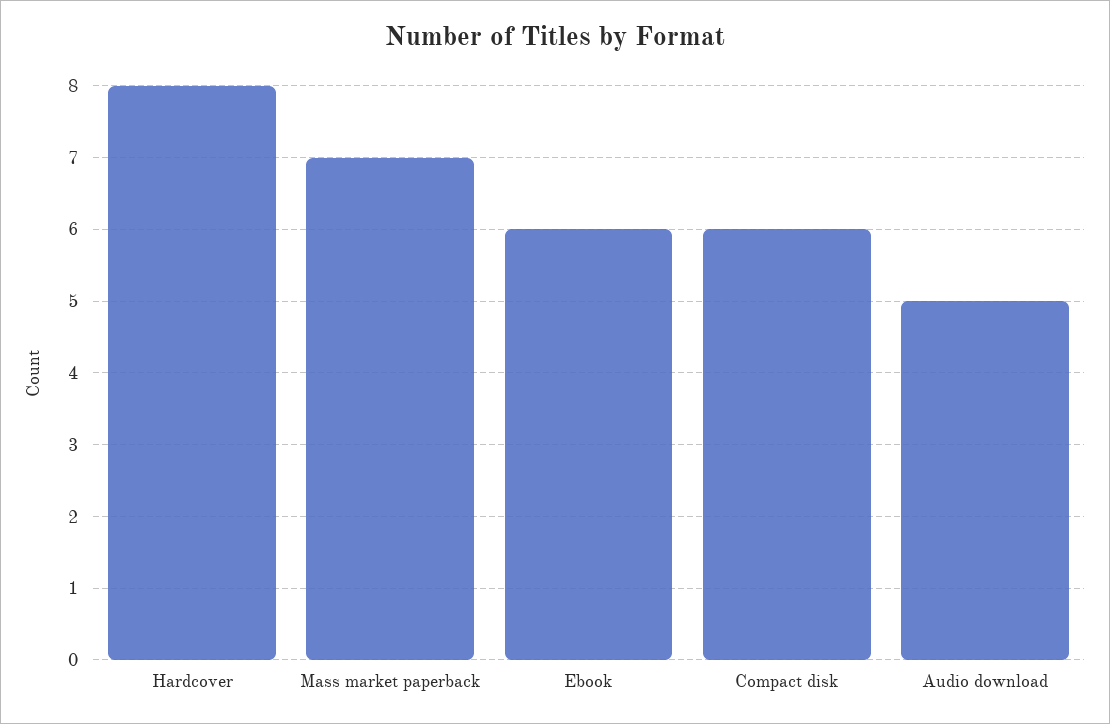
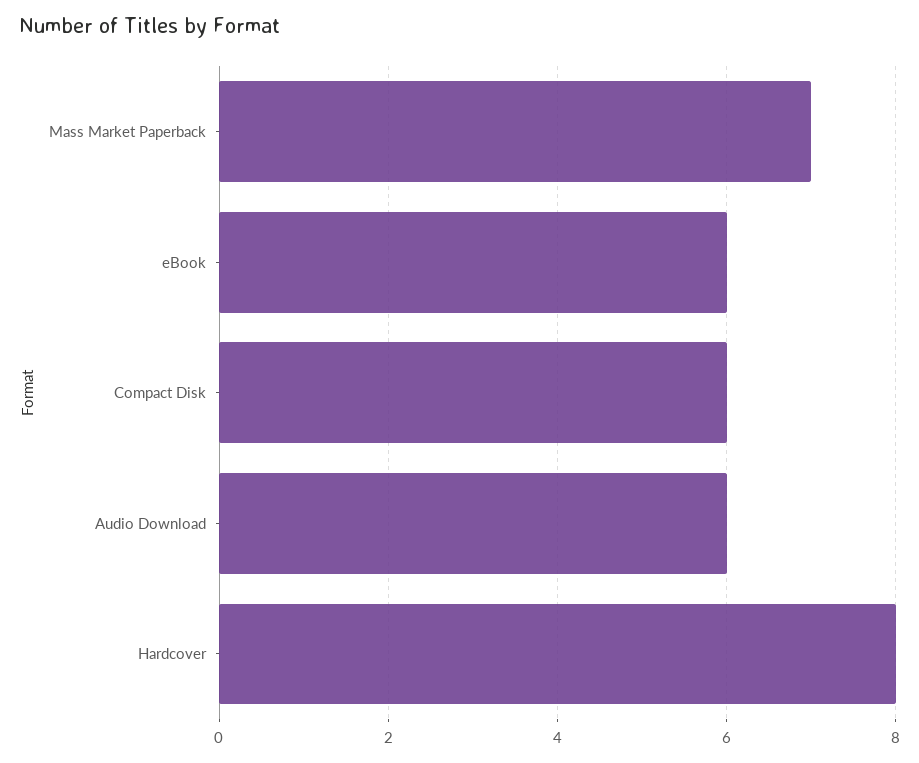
Audio download: 5 -> 6

